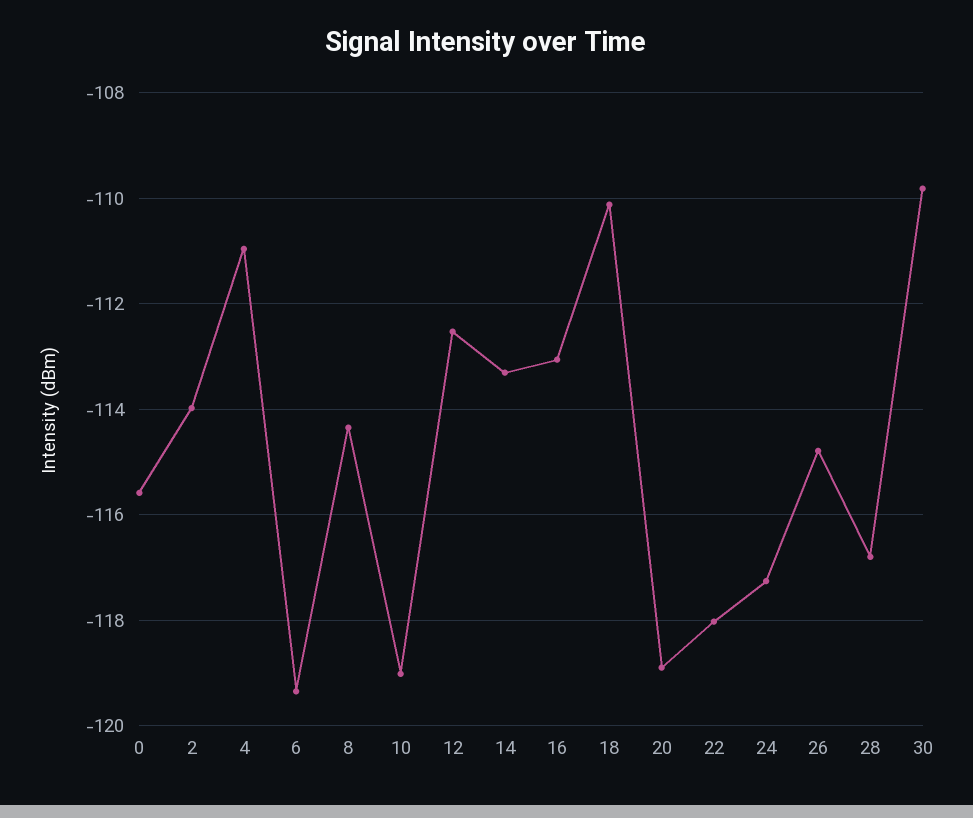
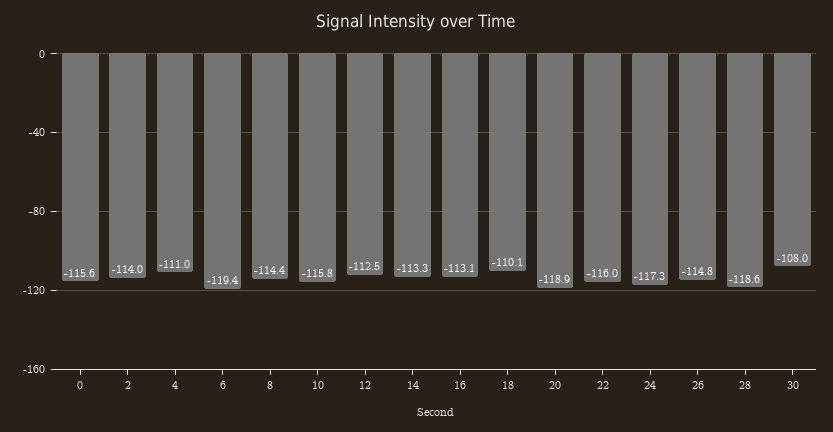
10: -119 -> -115.8
22: -118 -> -116
28: -116.8 -> -118.6
30: -109.8 -> -108

